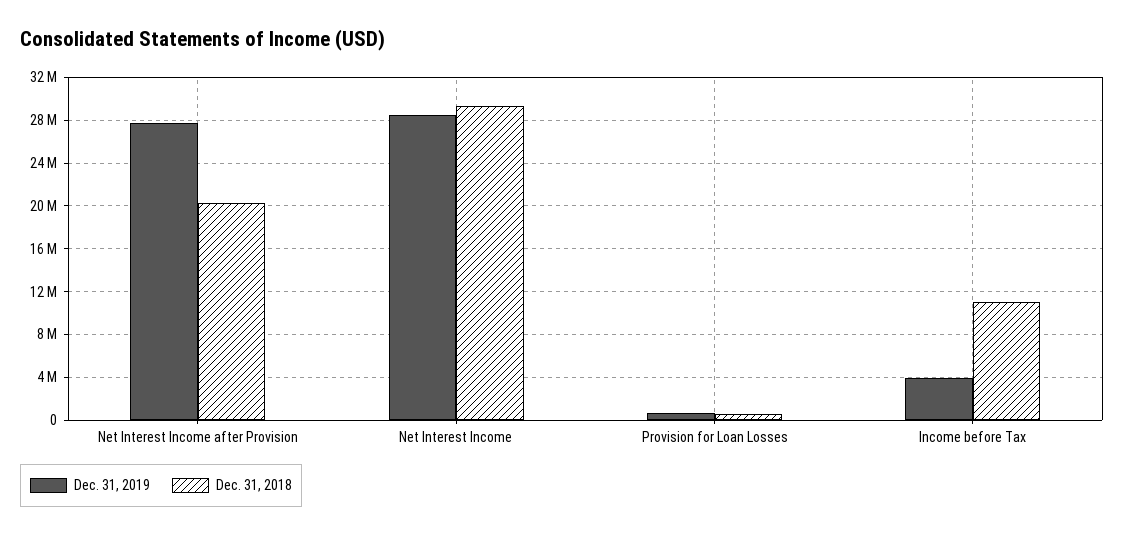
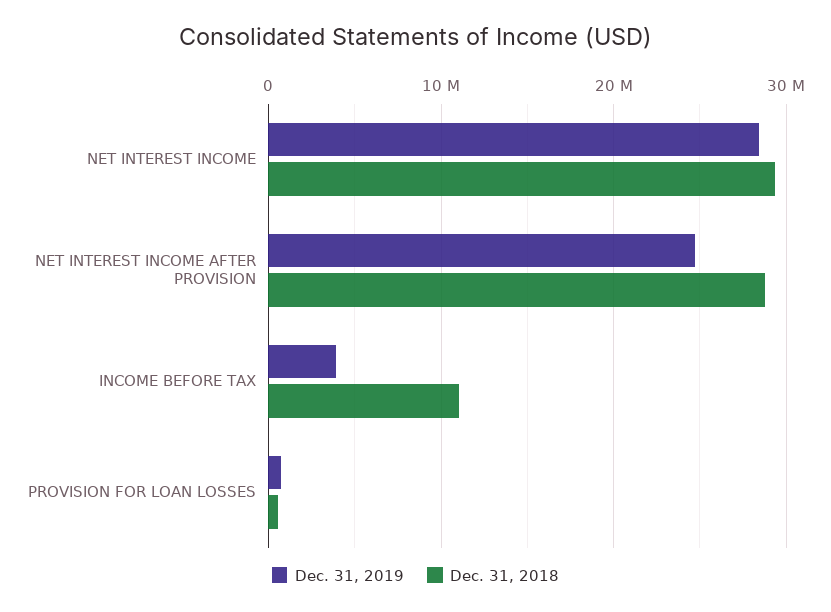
Dec. 31, 2019, Net Interest Income after Provision: 28000000 -> 25000000
Dec. 31, 2018, Net Interest Income after Provision: 20000000 -> 29000000

